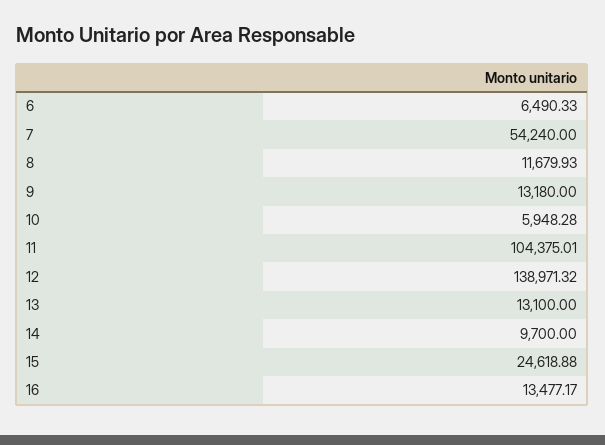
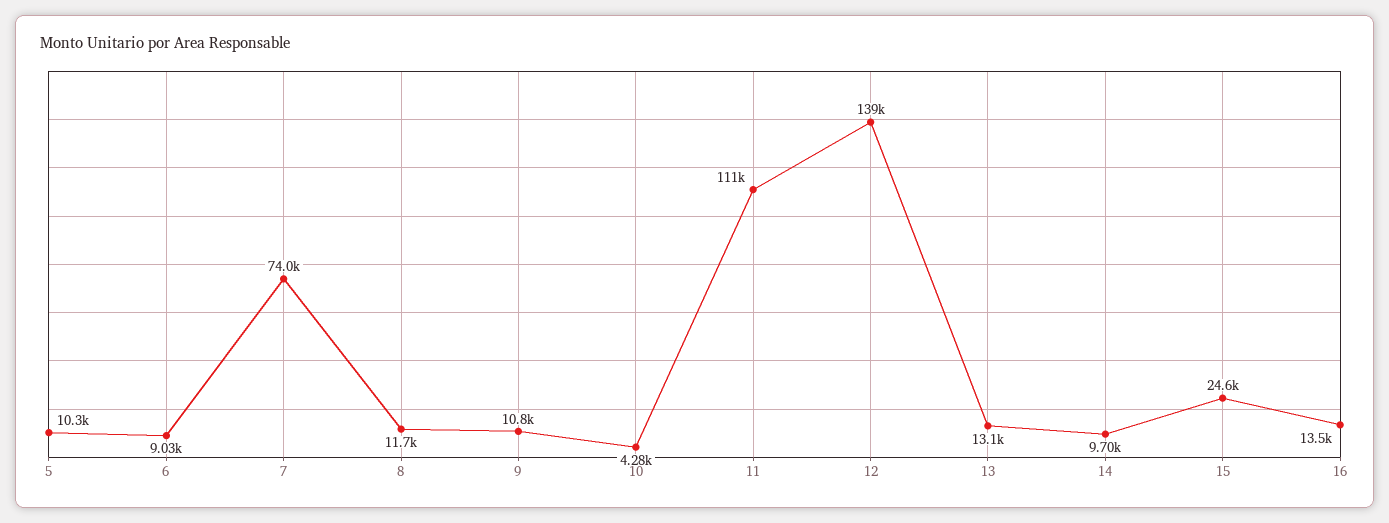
6: 6490.33 -> 9030
7: 54240 -> 74000
9: 13180 -> 10800
10: 5948.28 -> 4280
11: 104375.01 -> 111000
5: none -> 10300

